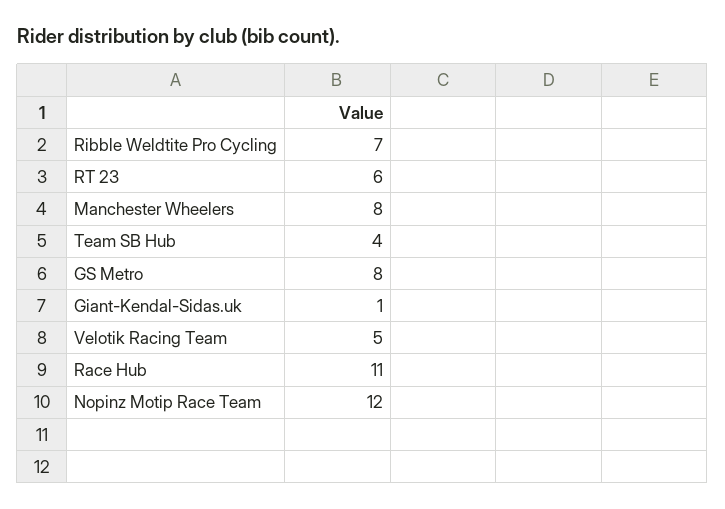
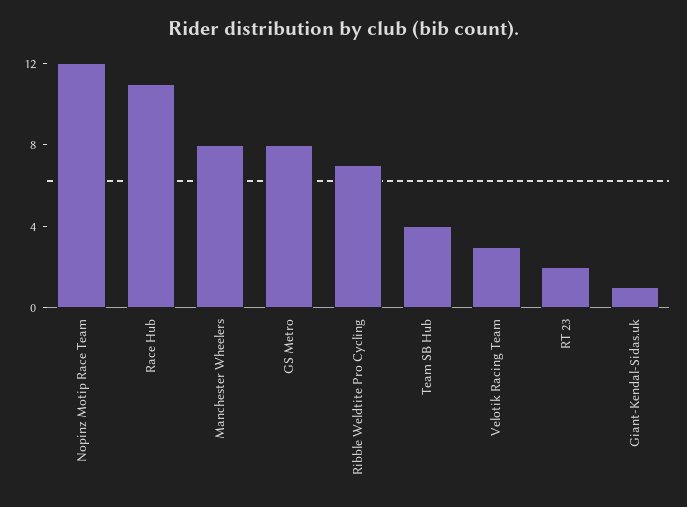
RT 23: 6 -> 2
Velotik Racing Team: 5 -> 3

